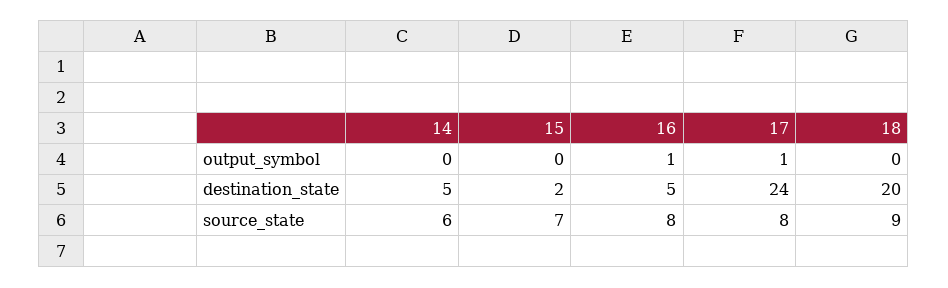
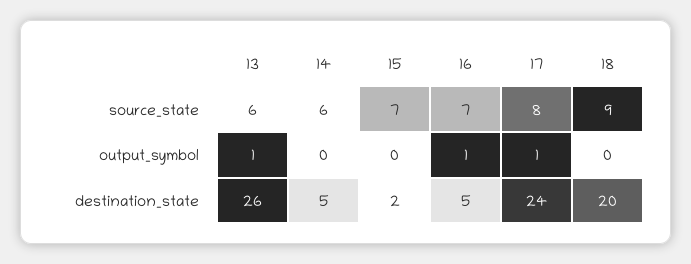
16, source_state: 8 -> 7
13, source_state: none -> 6
13, output_symbol: none -> 1
13, destination_state: none -> 26

